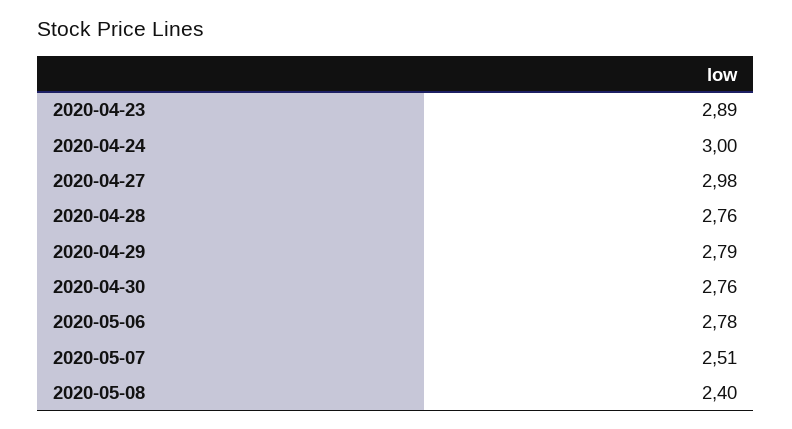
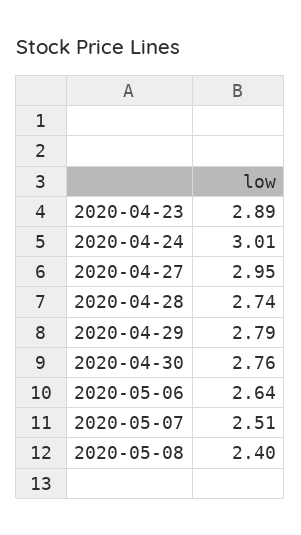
2020-04-24: 3 -> 3.01
2020-04-27: 2.98 -> 2.95
2020-04-28: 2.76 -> 2.74
2020-05-06: 2.78 -> 2.64

